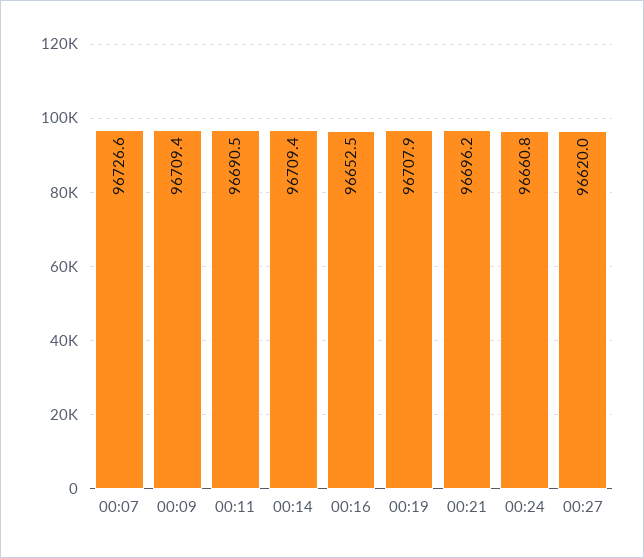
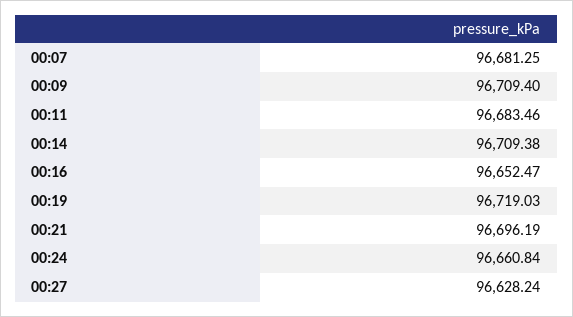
00:07: 96726.6 -> 96681.25
00:11: 96690.5 -> 96683.46
00:19: 96707.9 -> 96719.03
00:27: 96620 -> 96628.24

